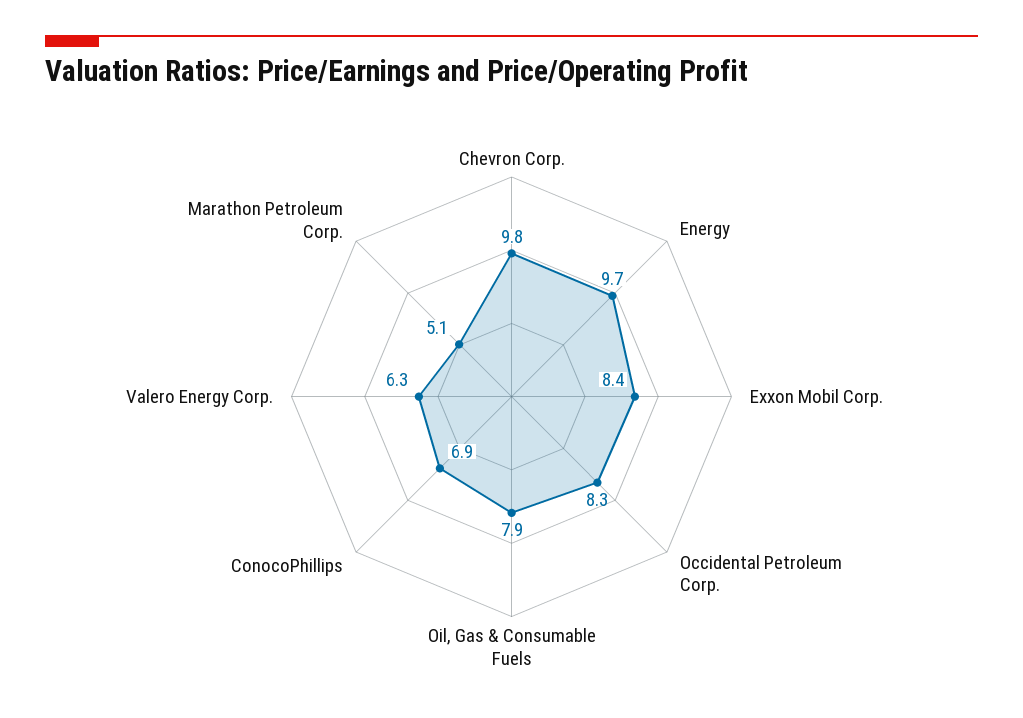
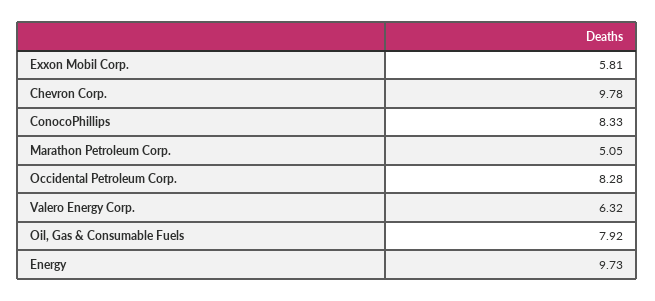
Exxon Mobil Corp.: 8.4 -> 5.81
ConocoPhillips: 6.9 -> 8.33

